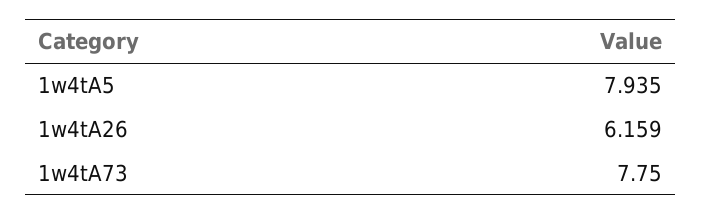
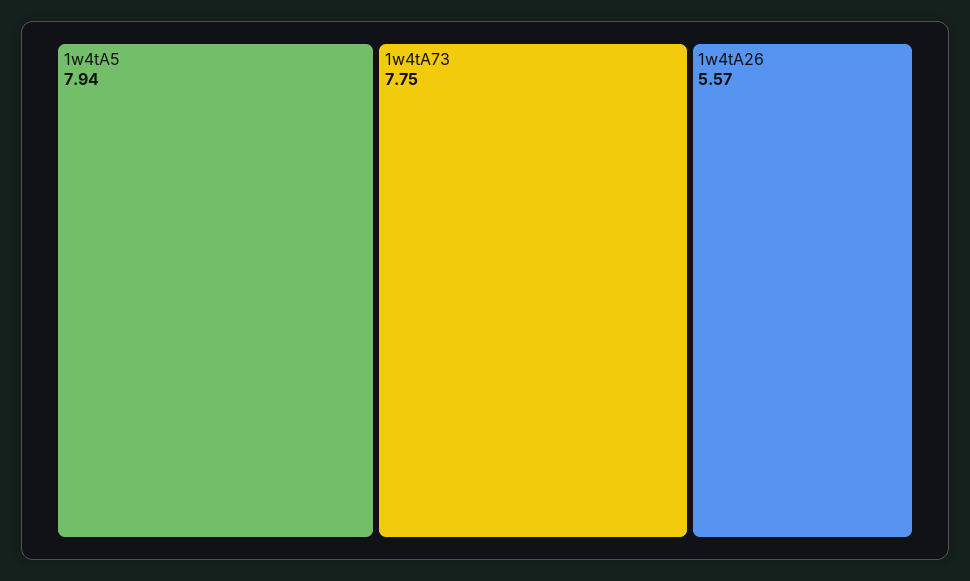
1w4tA26: 6.159 -> 5.57

